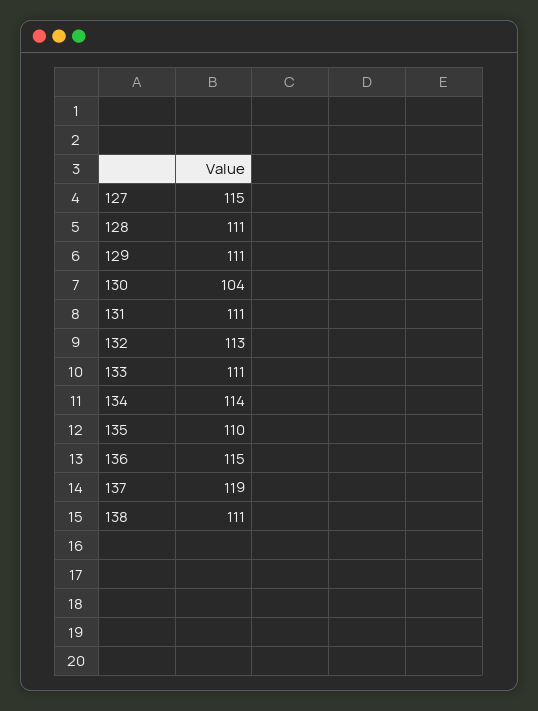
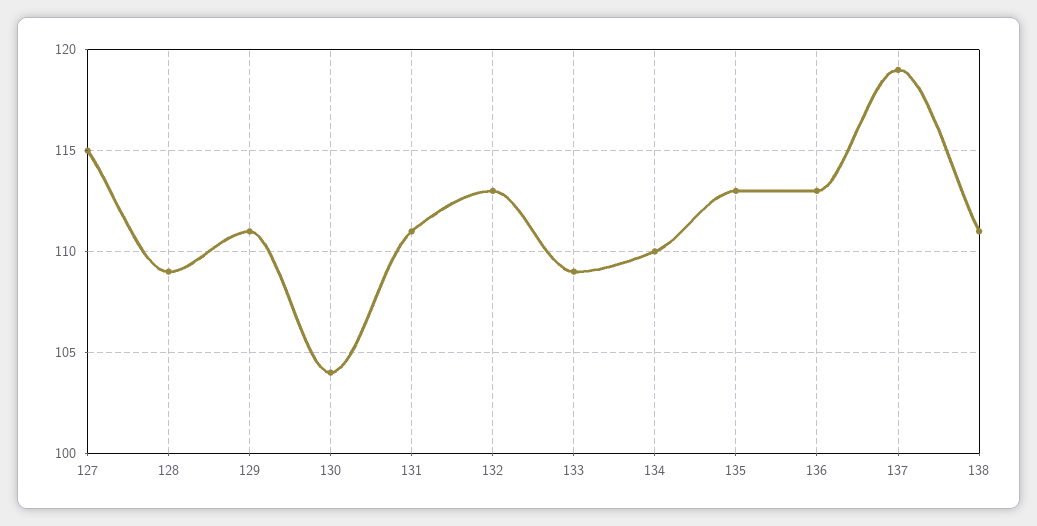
128: 111 -> 109
133: 111 -> 109
134: 114 -> 110
135: 110 -> 113
136: 115 -> 113

